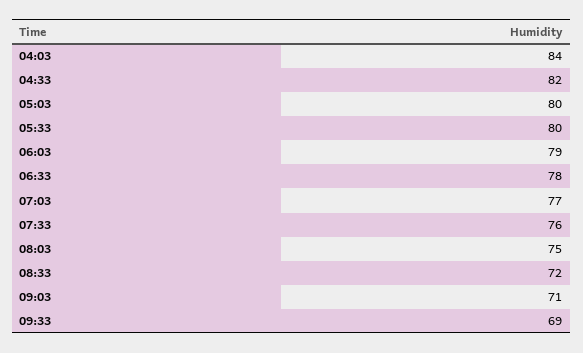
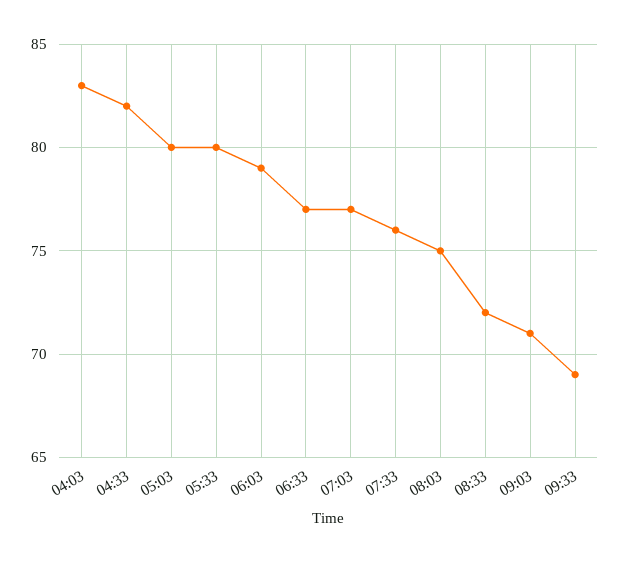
04:03: 84 -> 83
06:33: 78 -> 77

